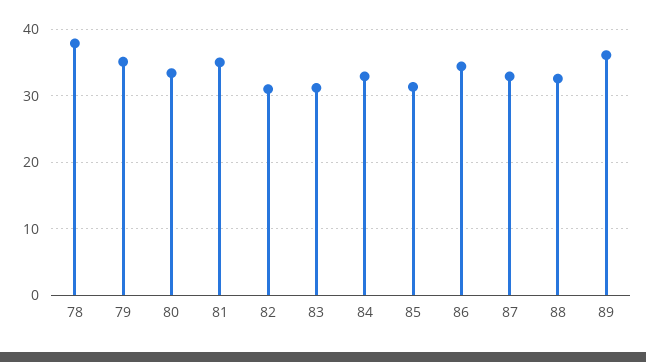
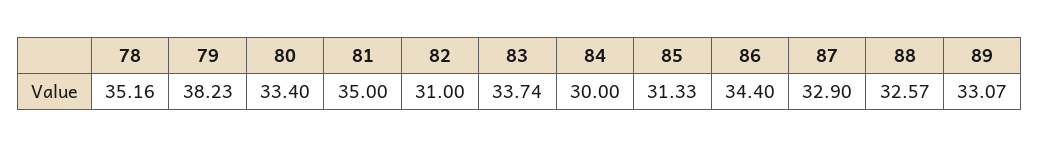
78: 38 -> 35.16
79: 35 -> 38.23
83: 31 -> 33.74
84: 33 -> 30
89: 36 -> 33.07

